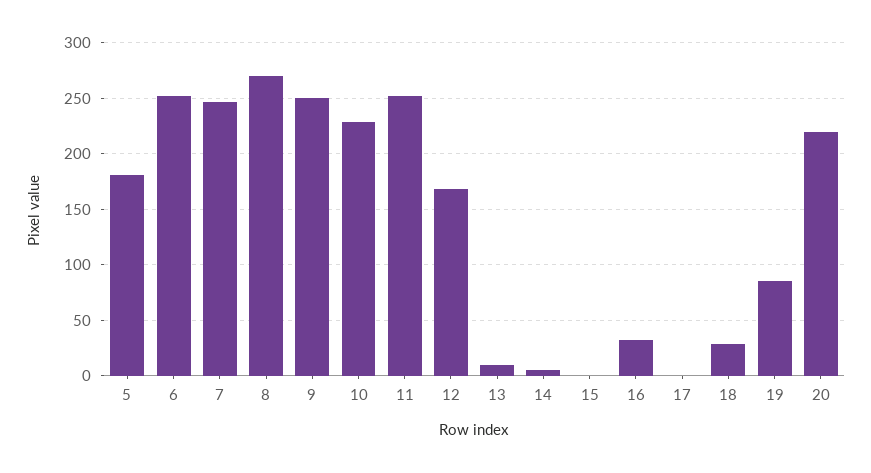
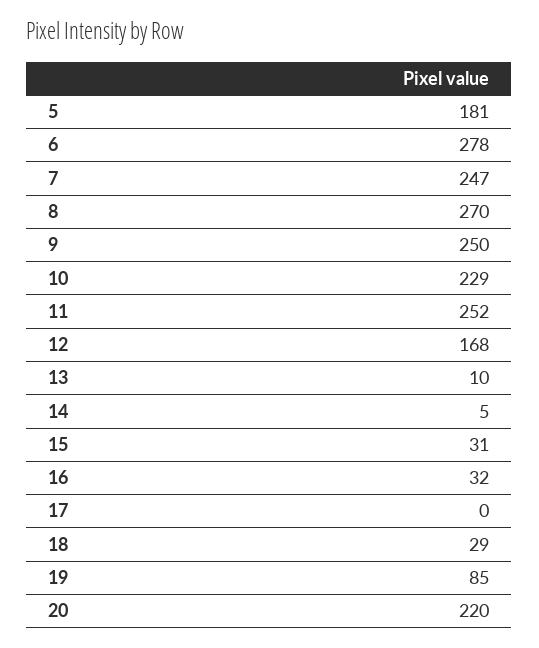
6: 250 -> 278
15: 0 -> 31

